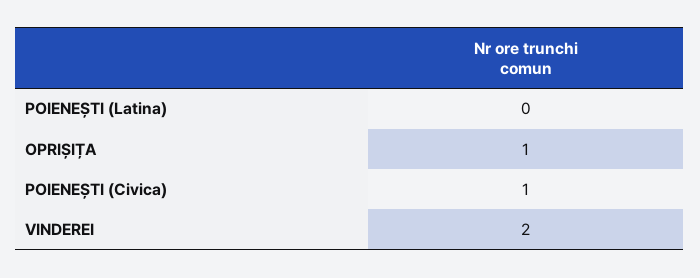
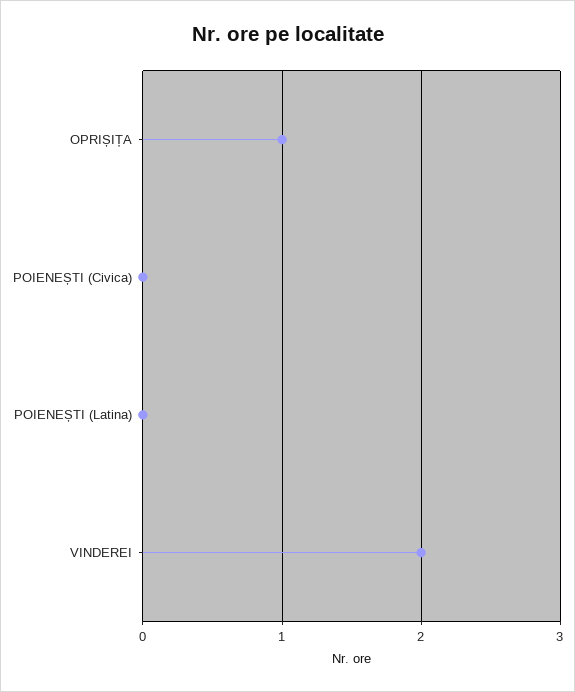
POIENEȘTI (Civica): 1 -> 0

